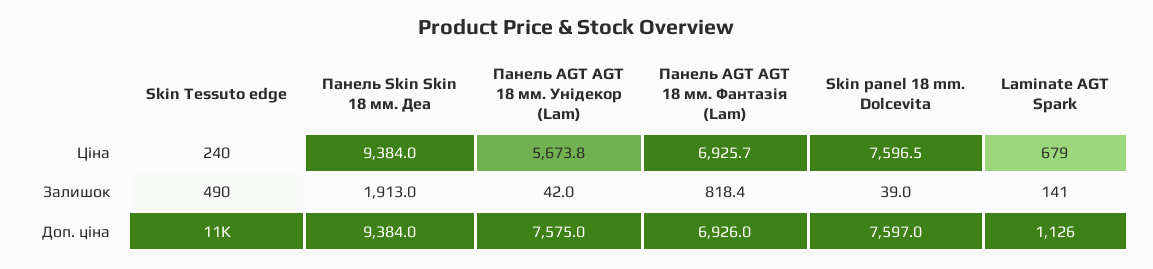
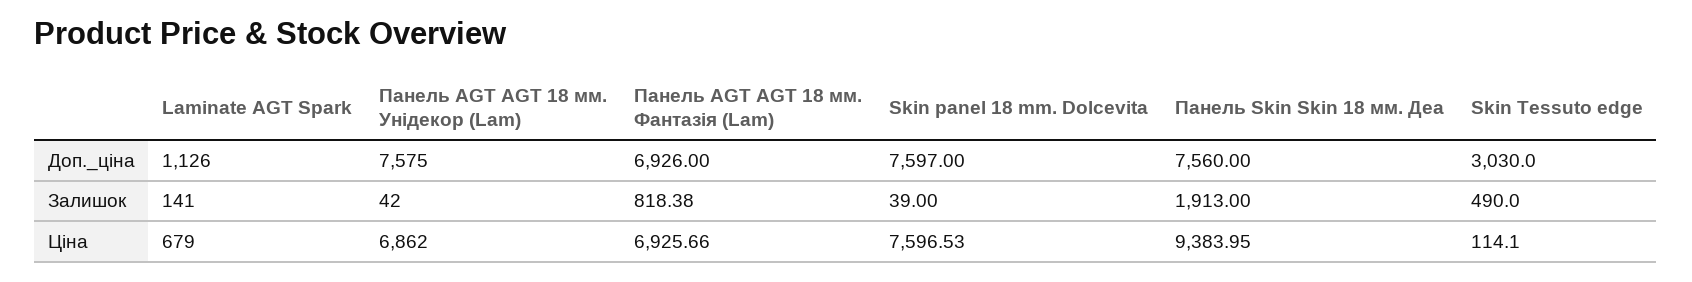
Skin Tessuto edge, Ціна: 240 -> 114.1
Панель AGT AGT 18 мм. Унідекор (Lam), Ціна: 5673.8 -> 6862
Skin Tessuto edge, Доп. ціна: 11000 -> 3030
Панель Skin Skin 18 мм. Деа, Доп. ціна: 9384 -> 7560

